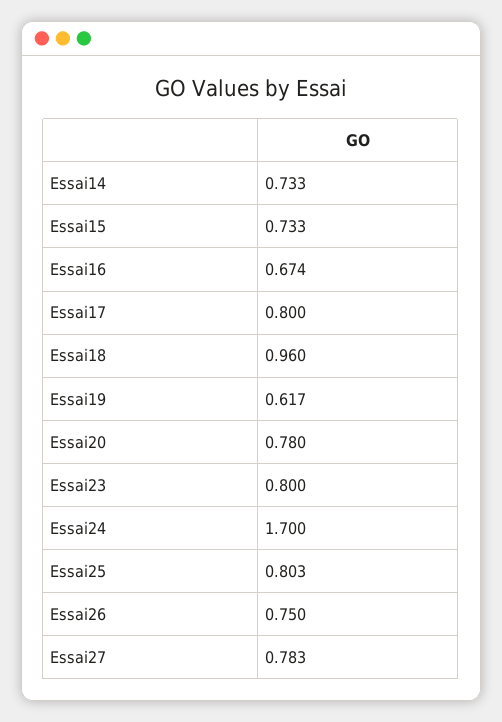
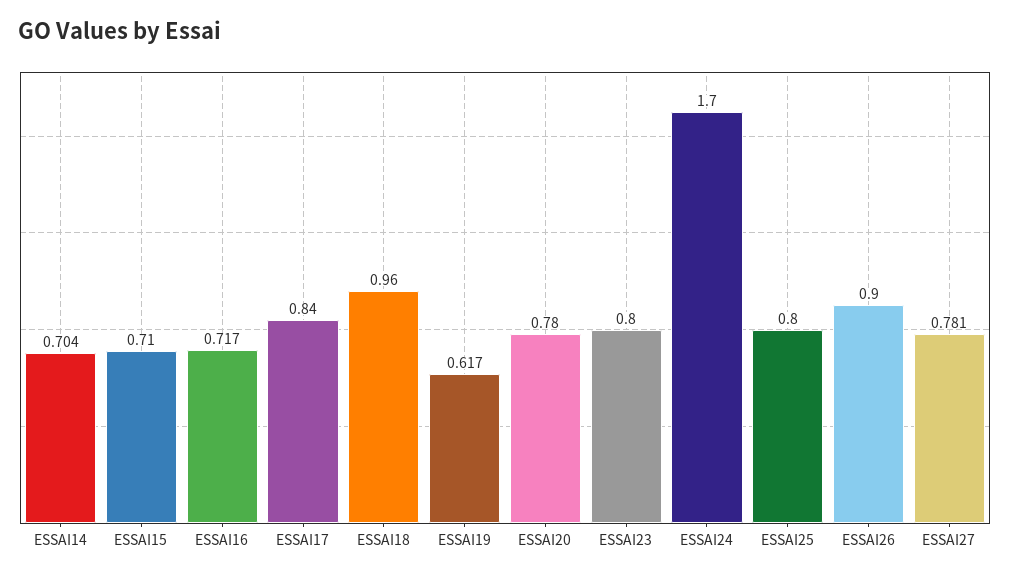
Essai14: 0.733 -> 0.704
Essai15: 0.733 -> 0.71
Essai16: 0.674 -> 0.717
Essai17: 0.8 -> 0.84
Essai25: 0.803 -> 0.8
Essai26: 0.75 -> 0.9
Essai27: 0.783 -> 0.781

